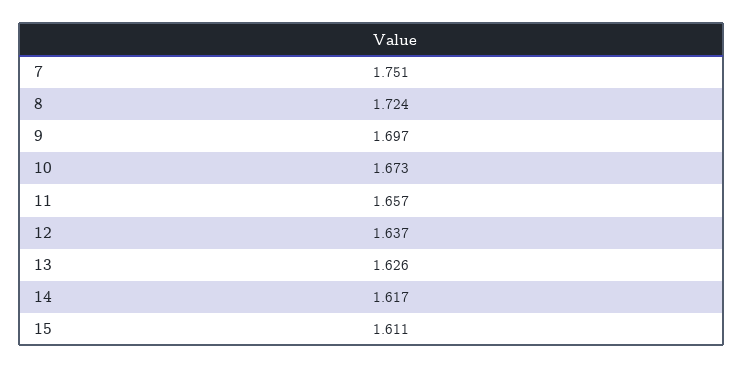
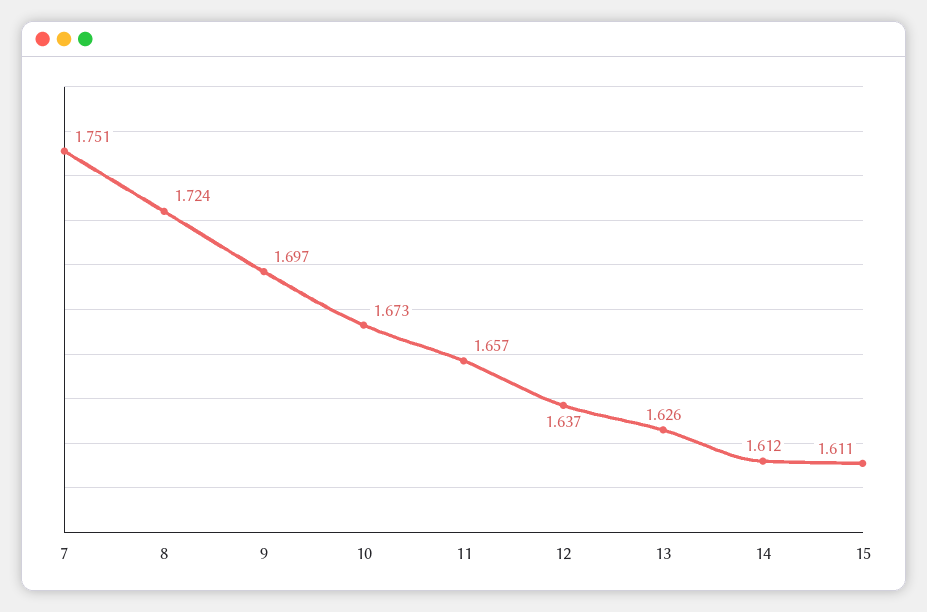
14: 1.617 -> 1.612

